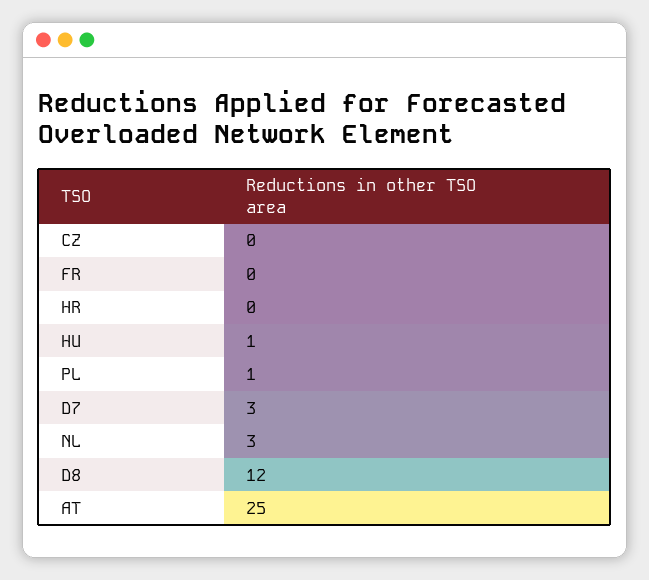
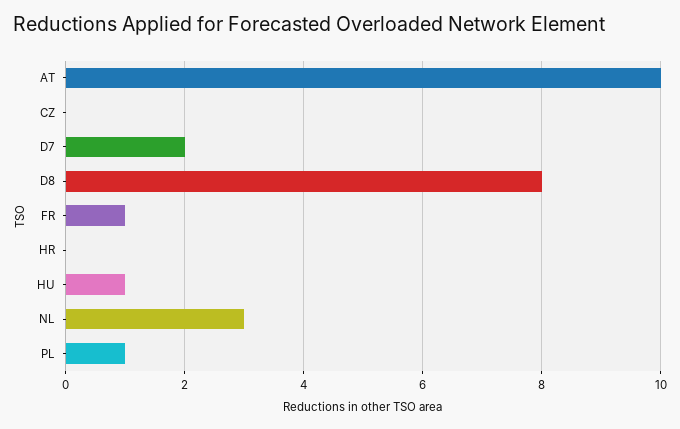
FR: 0 -> 1
D7: 3 -> 2
D8: 12 -> 8
AT: 25 -> 10

